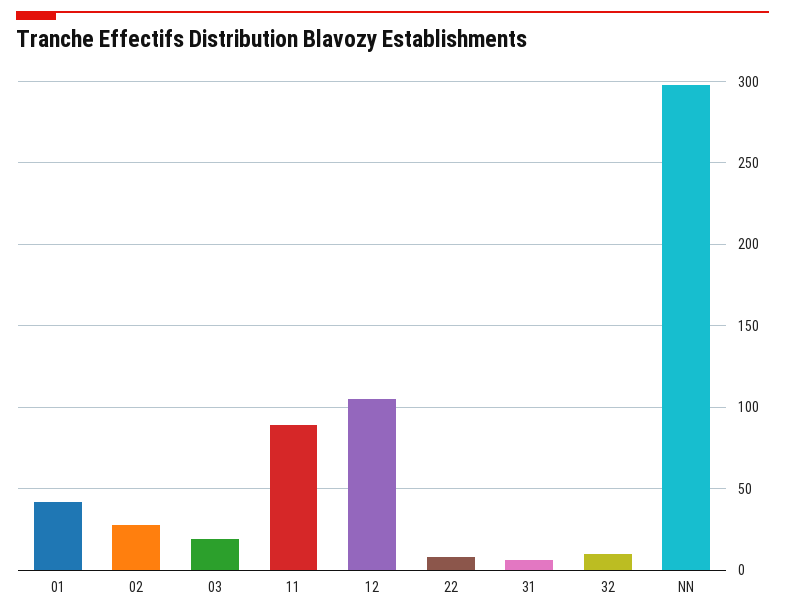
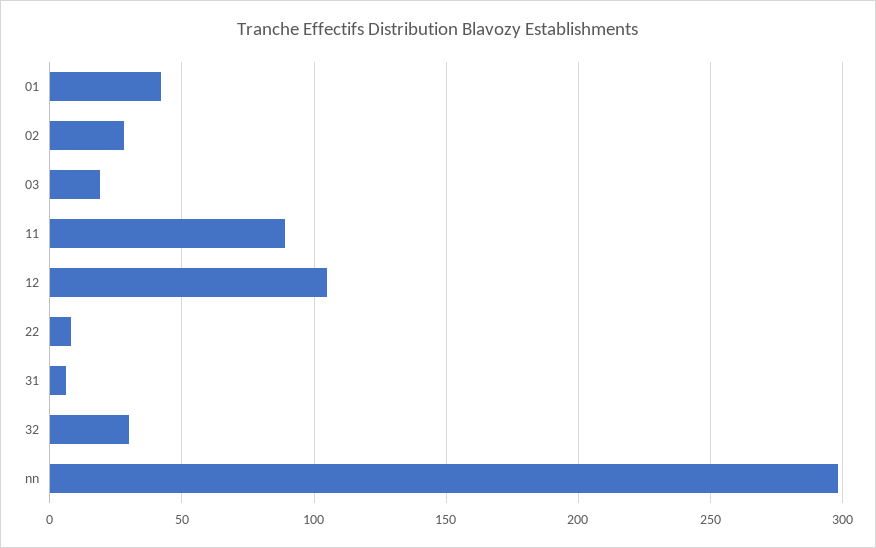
32: 10 -> 30

